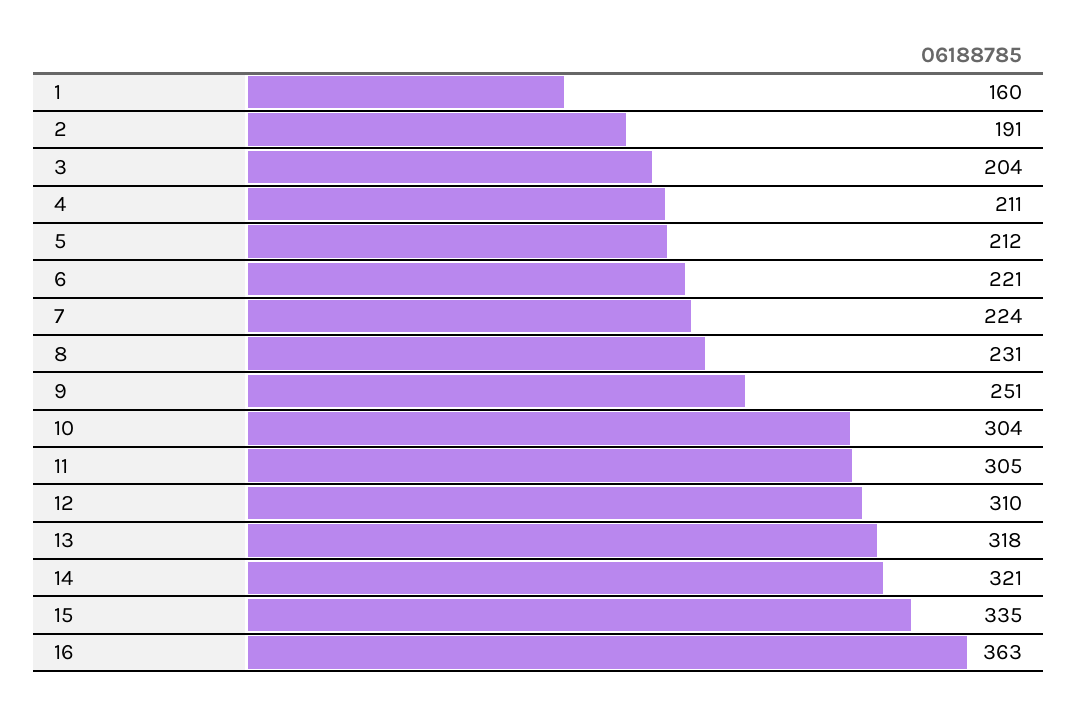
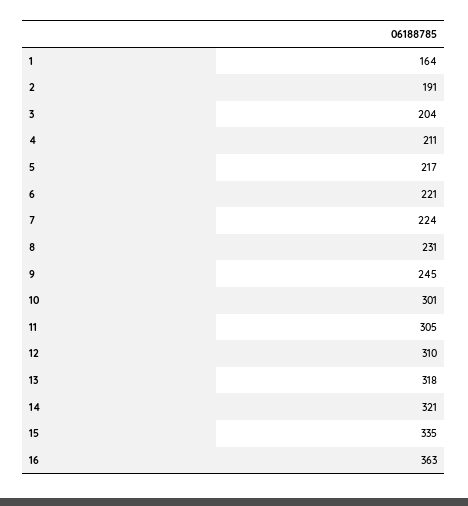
1: 160 -> 164
5: 212 -> 217
9: 251 -> 245
10: 304 -> 301

